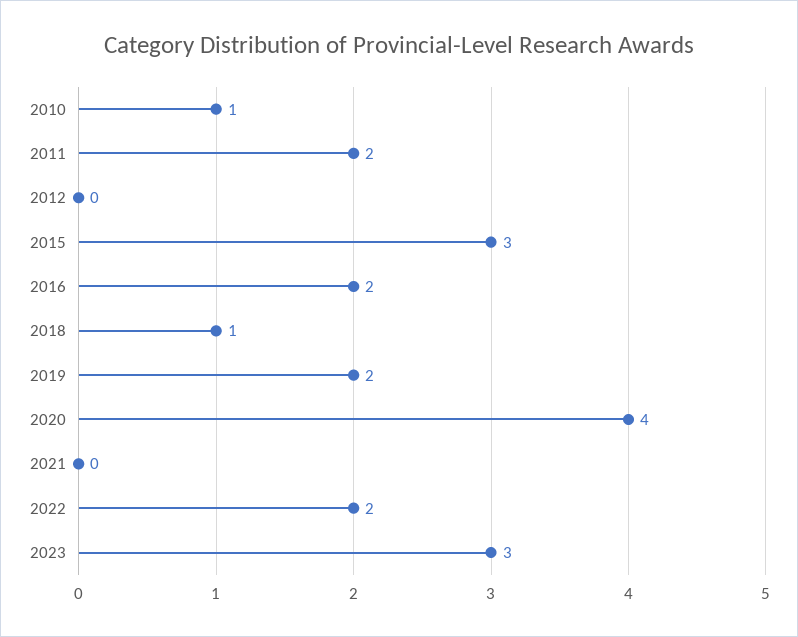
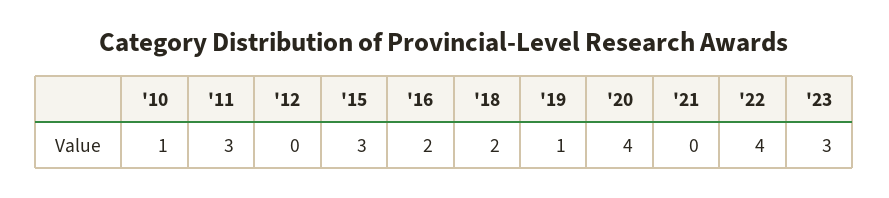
2011: 2 -> 3
2018: 1 -> 2
2019: 2 -> 1
2022: 2 -> 4

